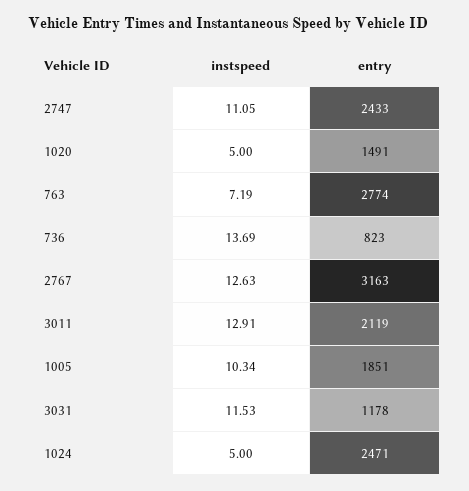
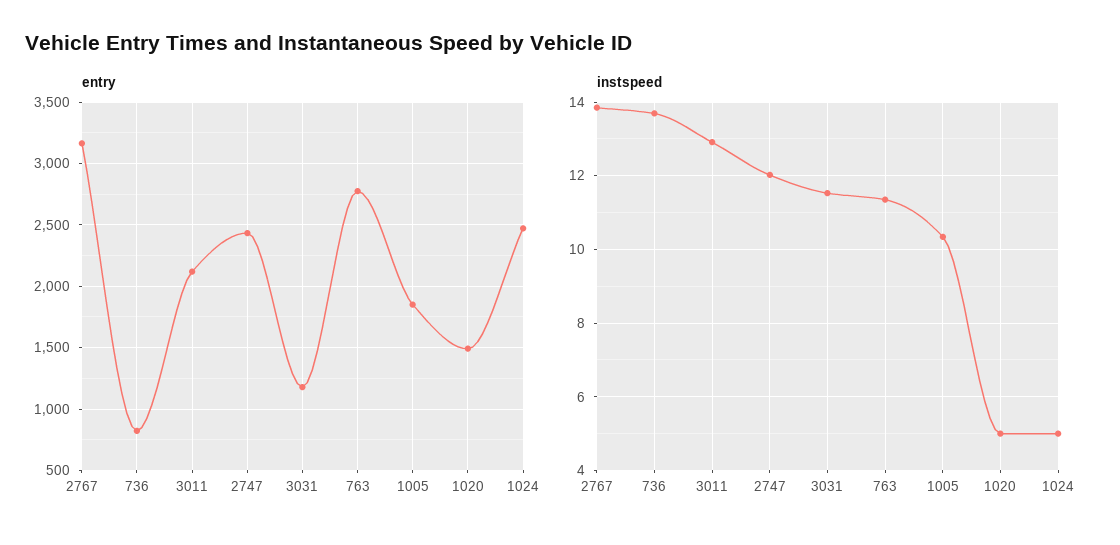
instspeed, 2747: 11.05 -> 12
instspeed, 763: 7.19 -> 11.4
instspeed, 2767: 12.63 -> 13.8

